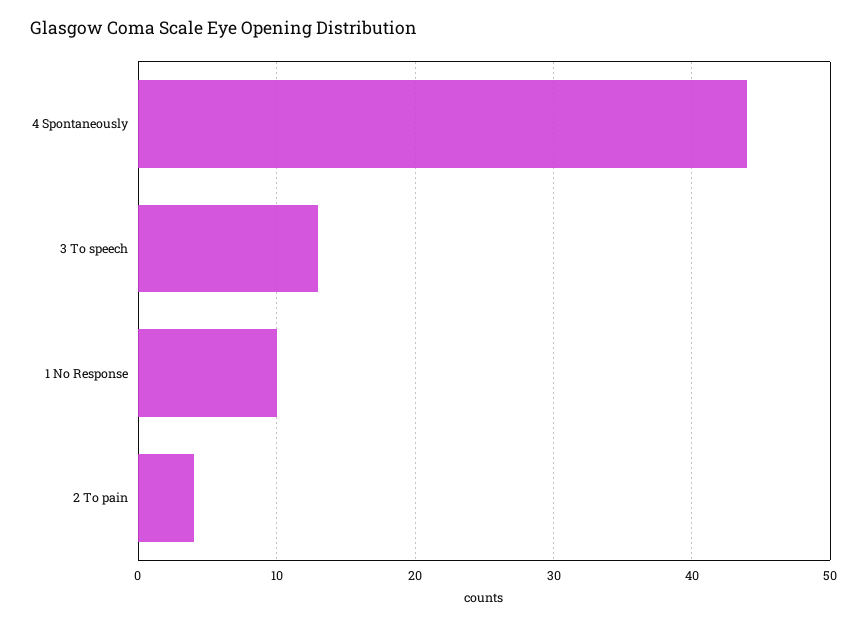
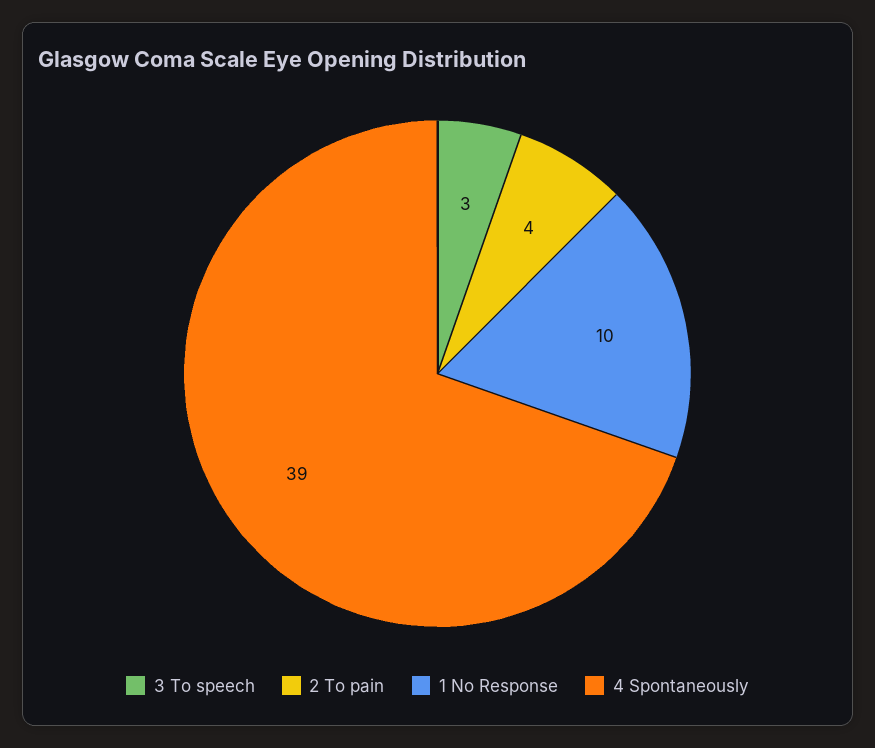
4 Spontaneously: 44 -> 39
3 To speech: 13 -> 3

